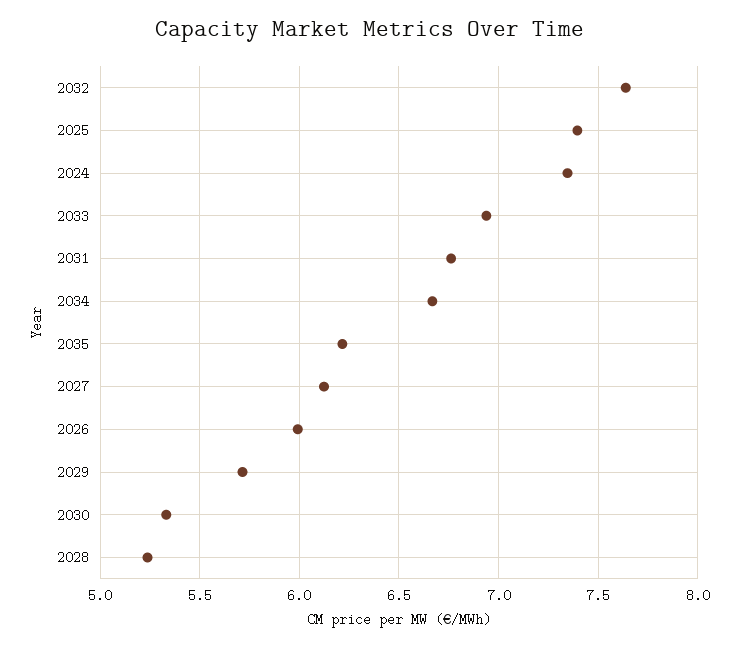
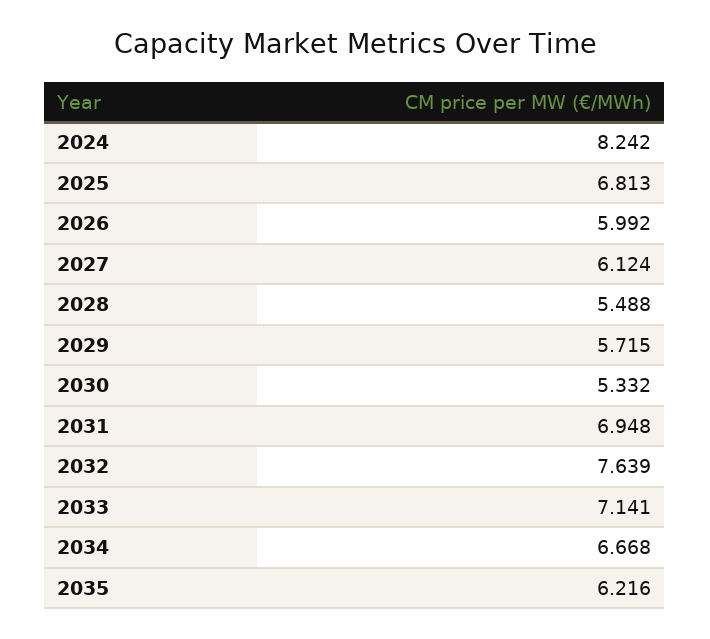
2025: 7.4 -> 6.813
2024: 7.35 -> 8.242
2033: 6.95 -> 7.141
2031: 6.75 -> 6.948
2028: 5.25 -> 5.488

